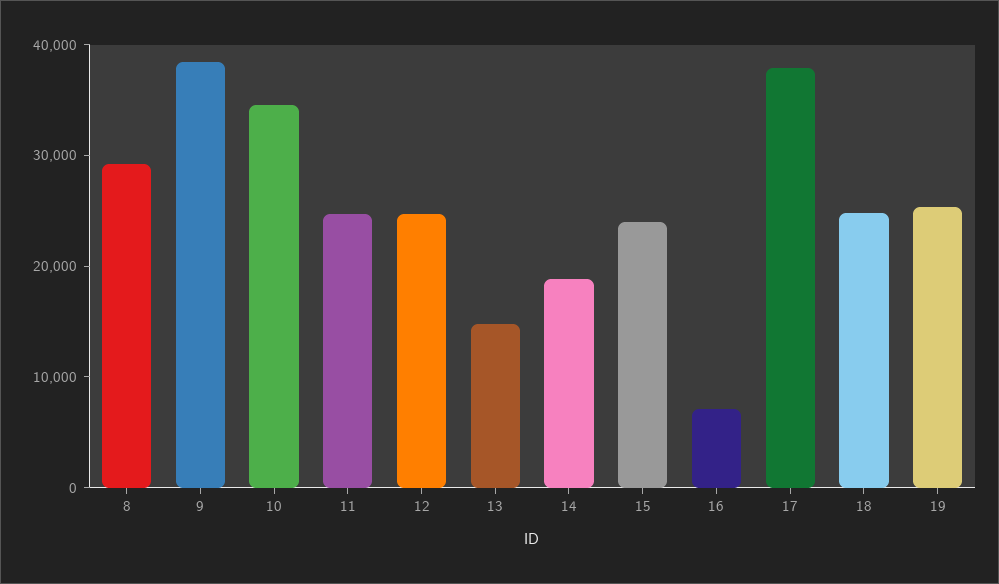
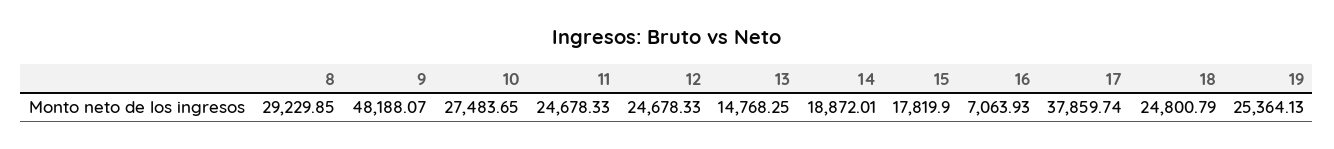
9: 38000 -> 48188.07
10: 34000 -> 27483.65
15: 24000 -> 17819.9

